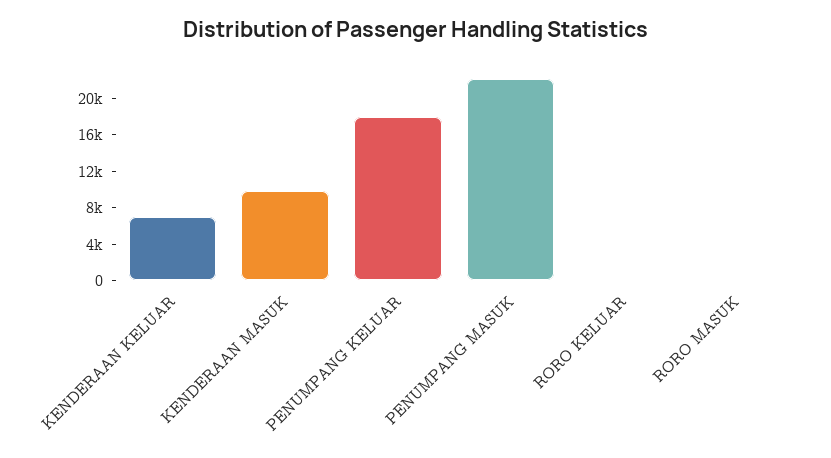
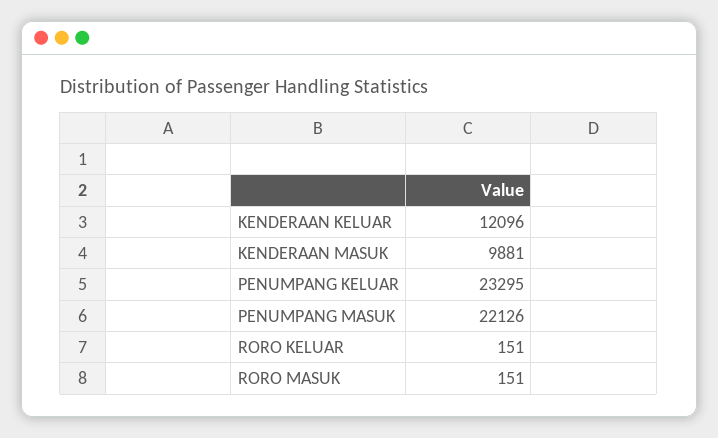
KENDERAAN KELUAR: 7000 -> 12096
PENUMPANG KELUAR: 18000 -> 23295

